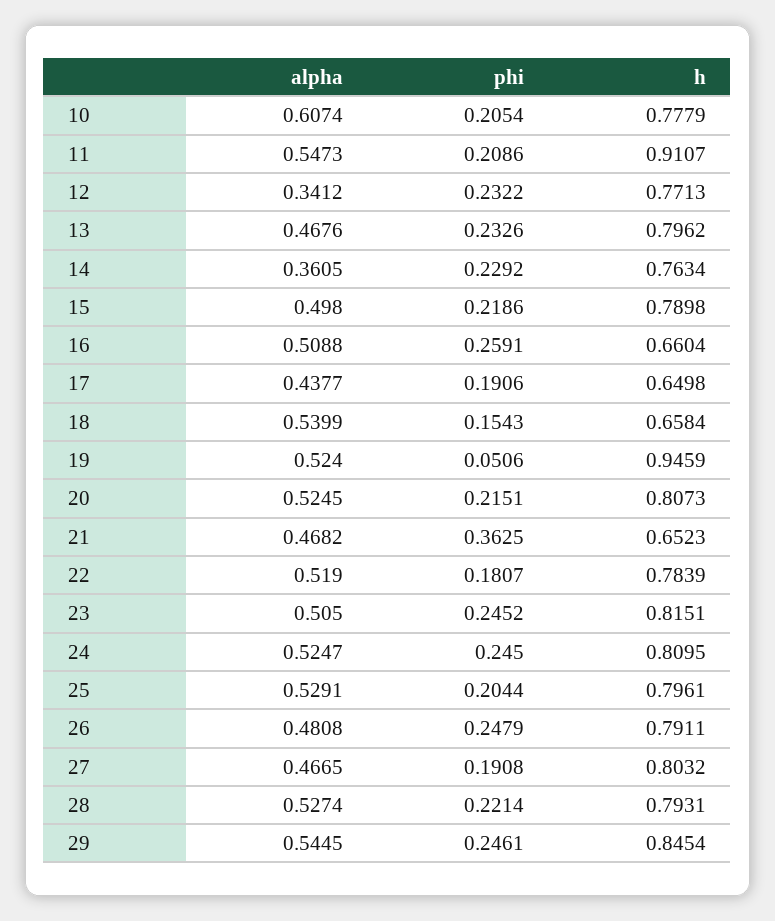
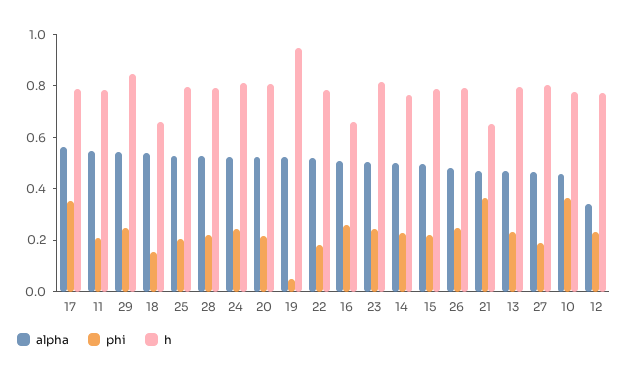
alpha, 10: 0.6074 -> 0.45
phi, 10: 0.2054 -> 0.35
h, 11: 0.9107 -> 0.8
alpha, 14: 0.3605 -> 0.5
alpha, 17: 0.4377 -> 0.55
phi, 17: 0.1906 -> 0.35
h, 17: 0.6498 -> 0.8

